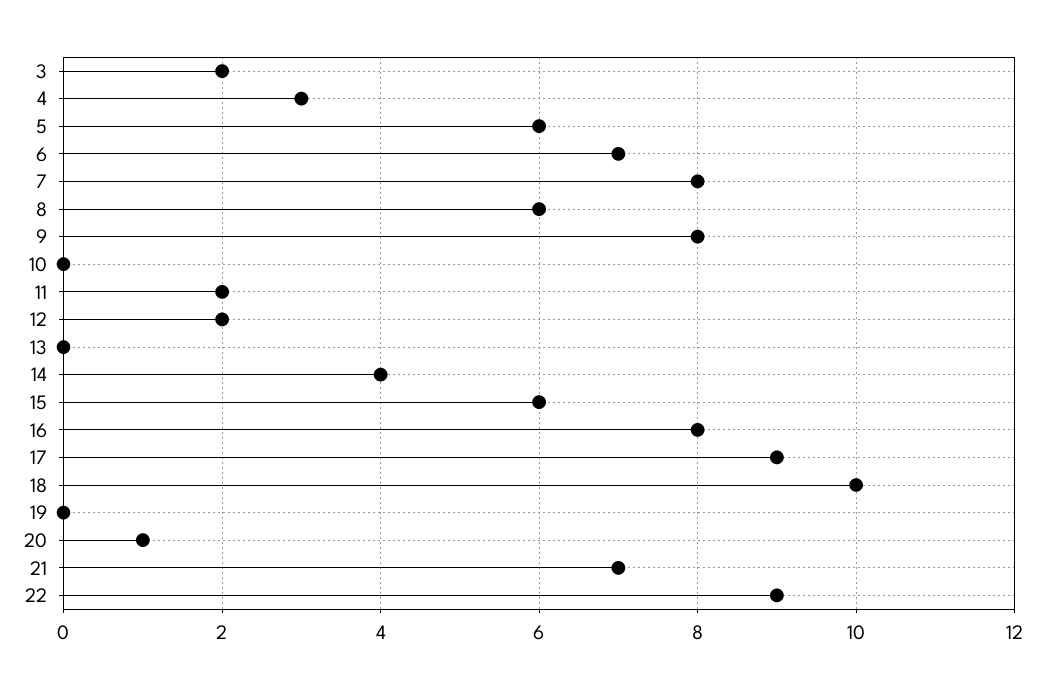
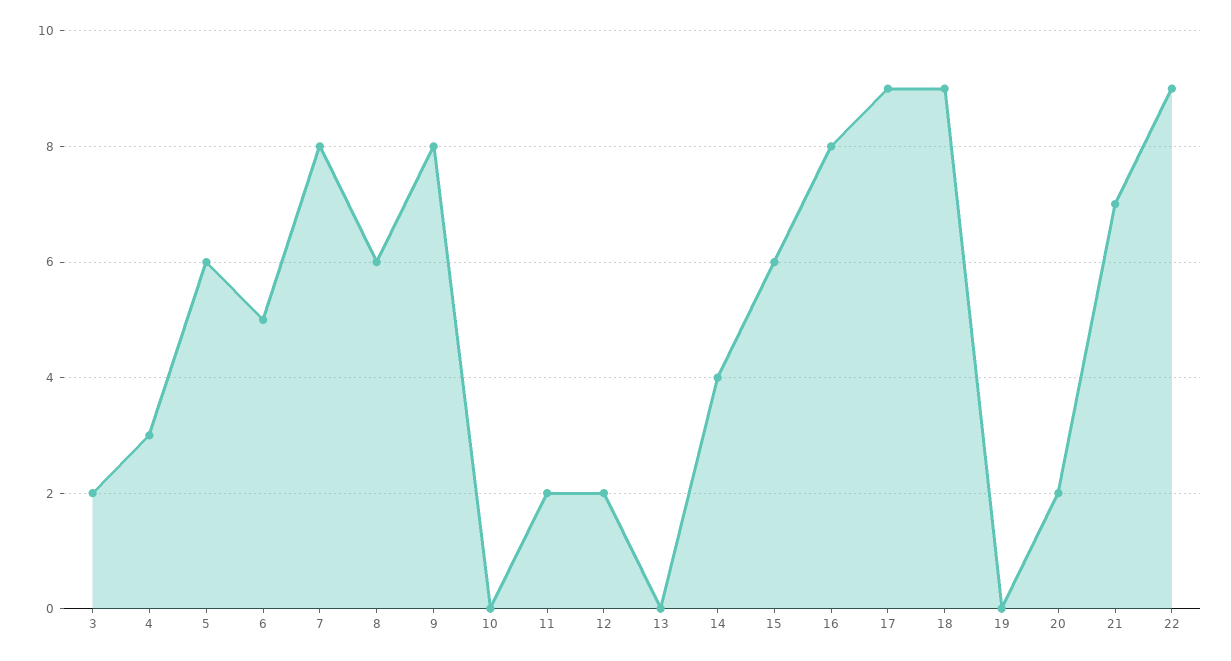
6: 7 -> 5
18: 10 -> 9
20: 1 -> 2

